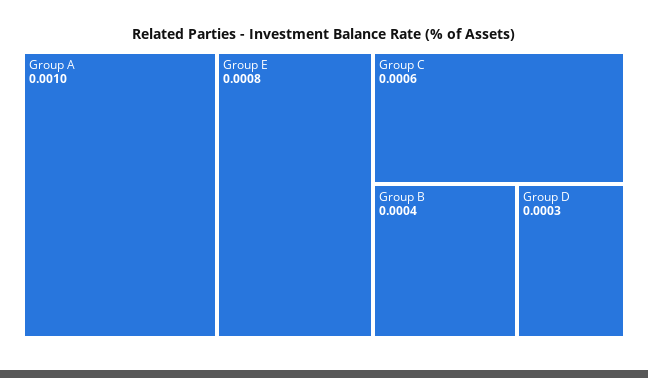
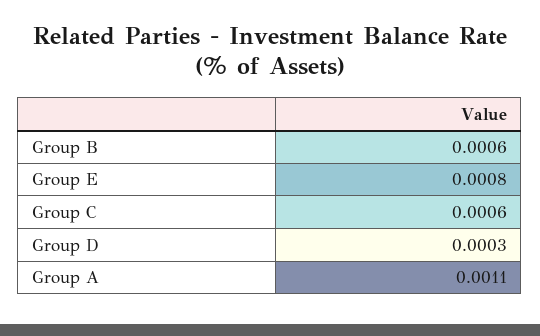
Group A: 0.001 -> 0.0011
Group B: 0.0004 -> 0.0006

